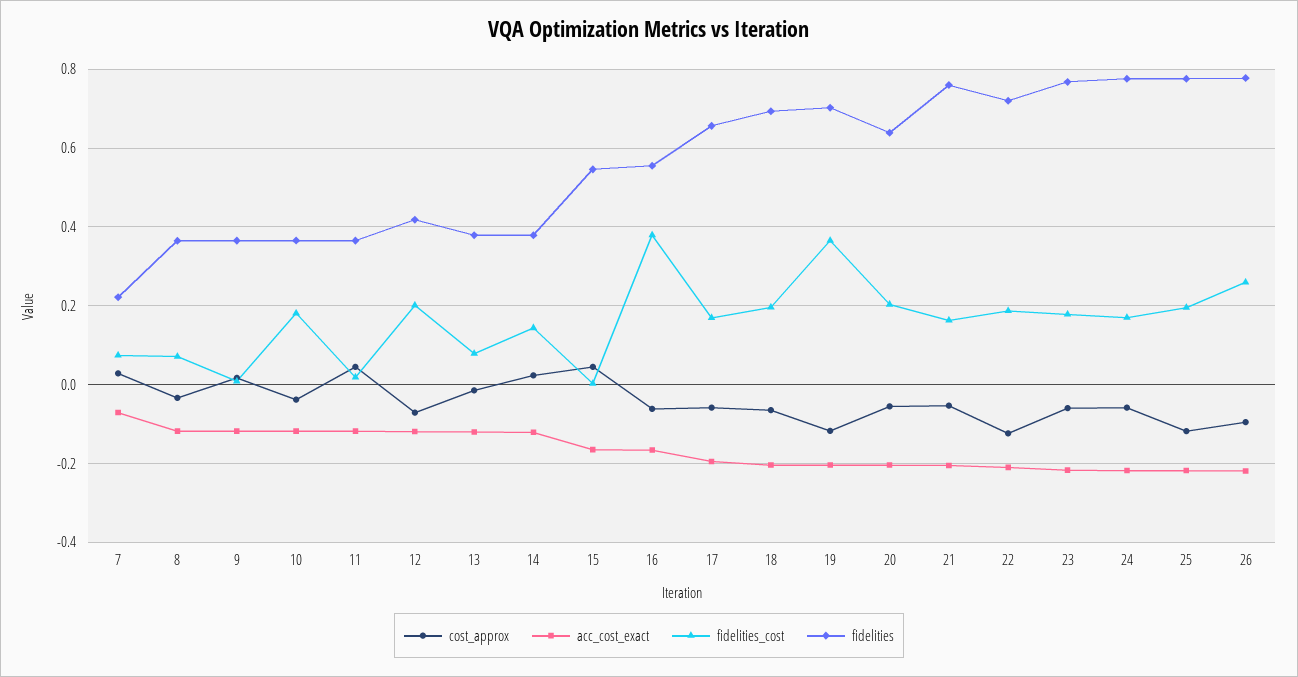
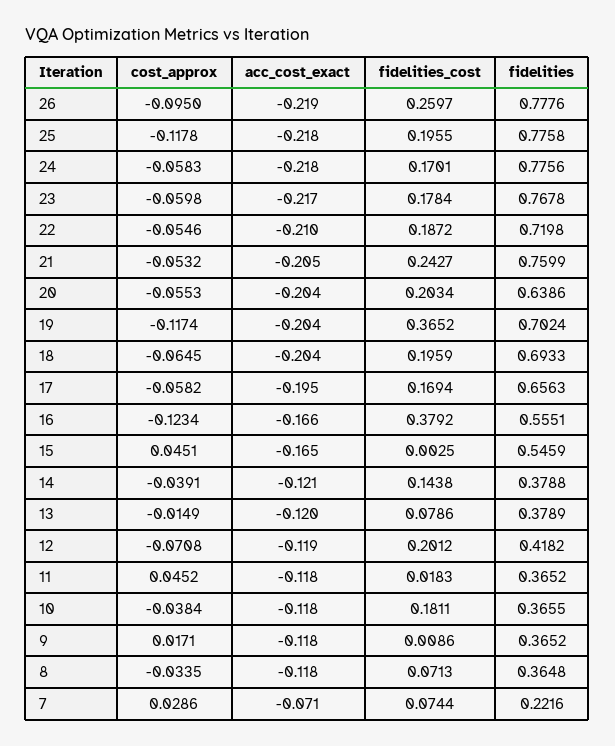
cost_approx, 14: 0.02 -> -0.0391
cost_approx, 16: -0.06 -> -0.1234
fidelities_cost, 21: 0.16 -> 0.2427
cost_approx, 22: -0.12 -> -0.0546

